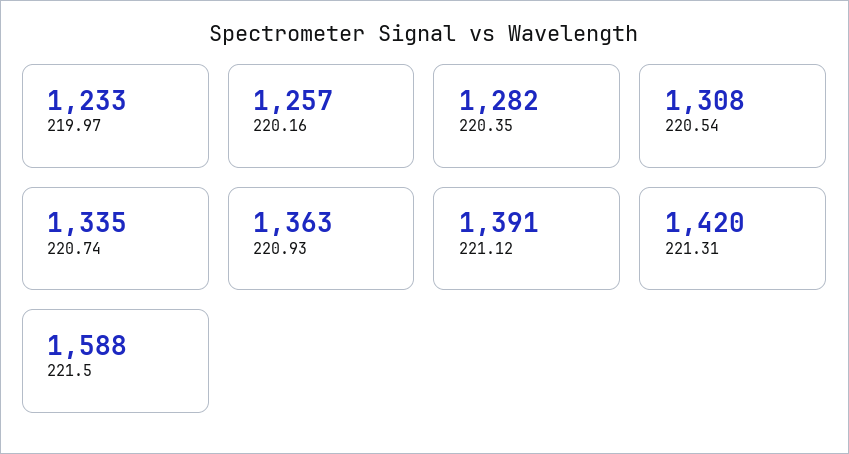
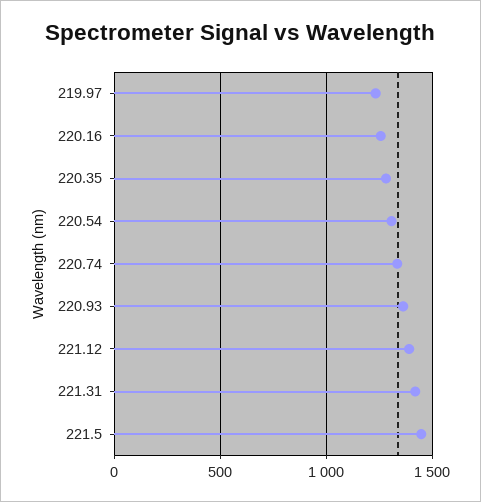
221.5: 1588 -> 1450

